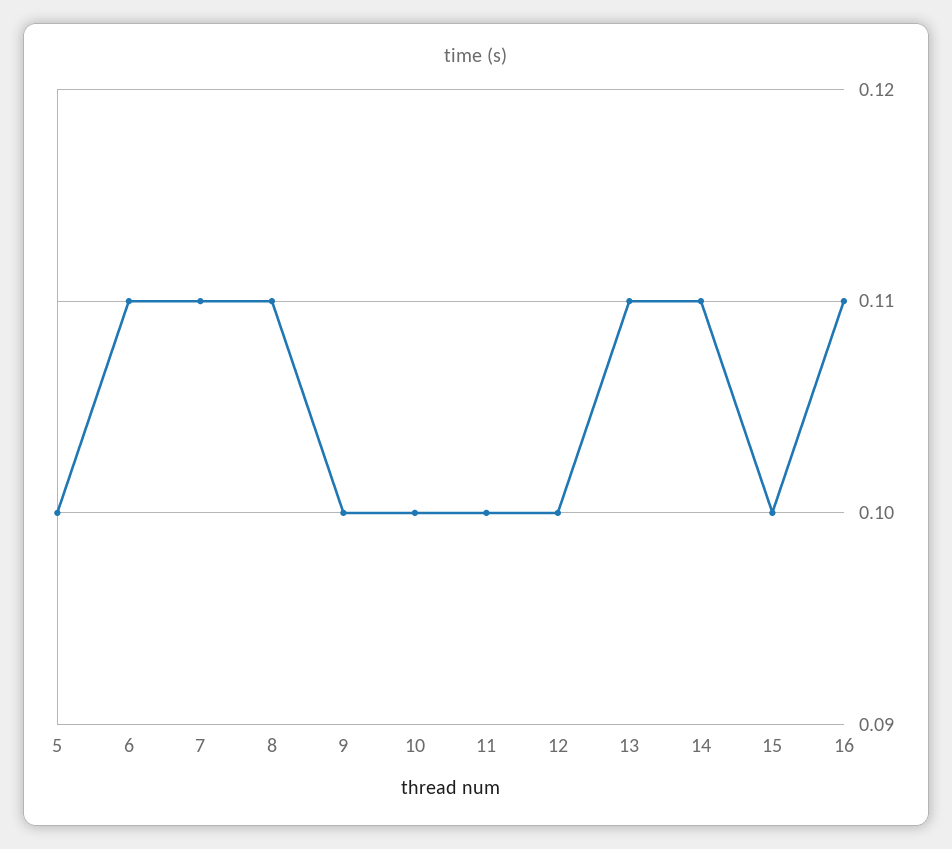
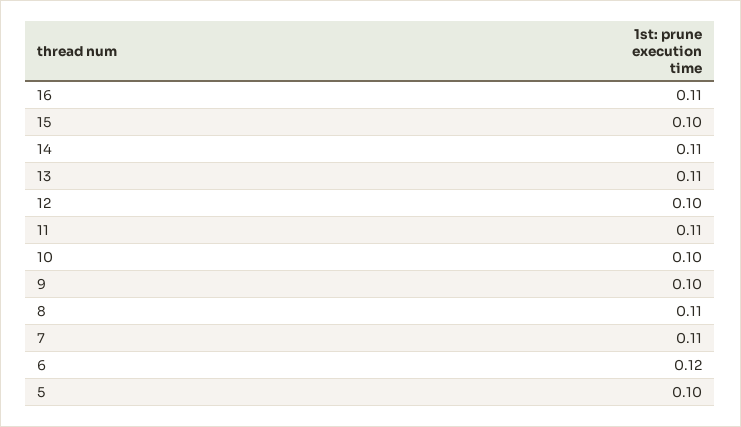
6: 0.11 -> 0.12
11: 0.1 -> 0.11

